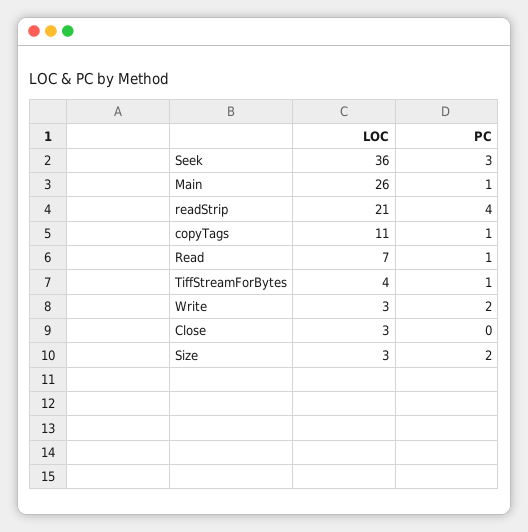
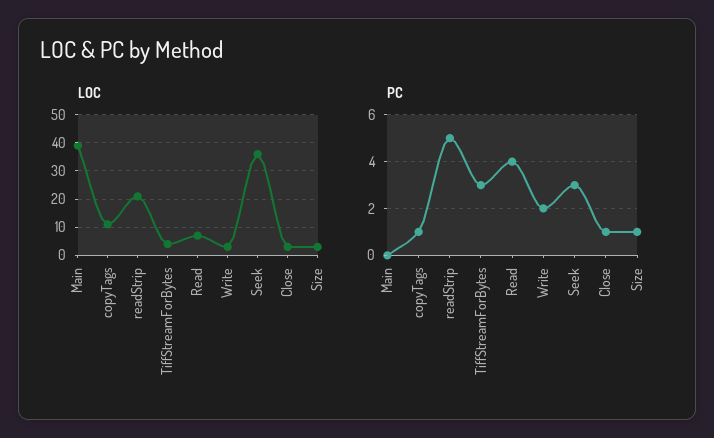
LOC, Main: 26 -> 40
PC, Main: 1 -> 0
PC, readStrip: 4 -> 5
PC, Read: 1 -> 4
PC, TiffStreamForBytes: 1 -> 3
PC, Close: 0 -> 1
PC, Size: 2 -> 1

